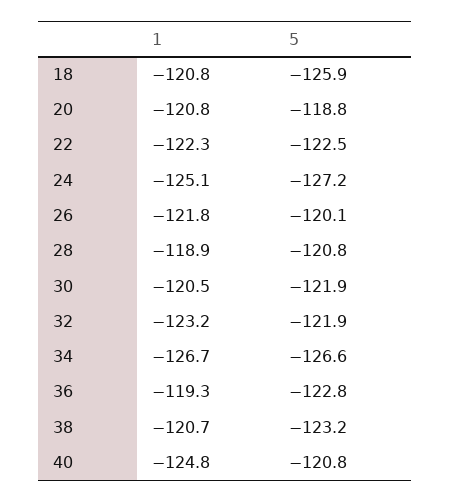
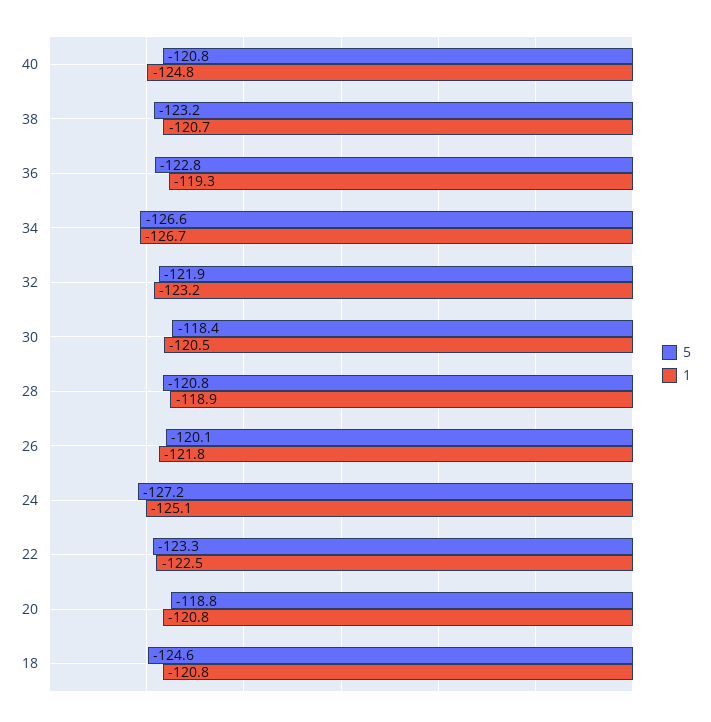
5, 18: -125.9 -> -124.6
1, 22: -122.3 -> -122.5
5, 22: -122.5 -> -123.3
5, 30: -121.9 -> -118.4

